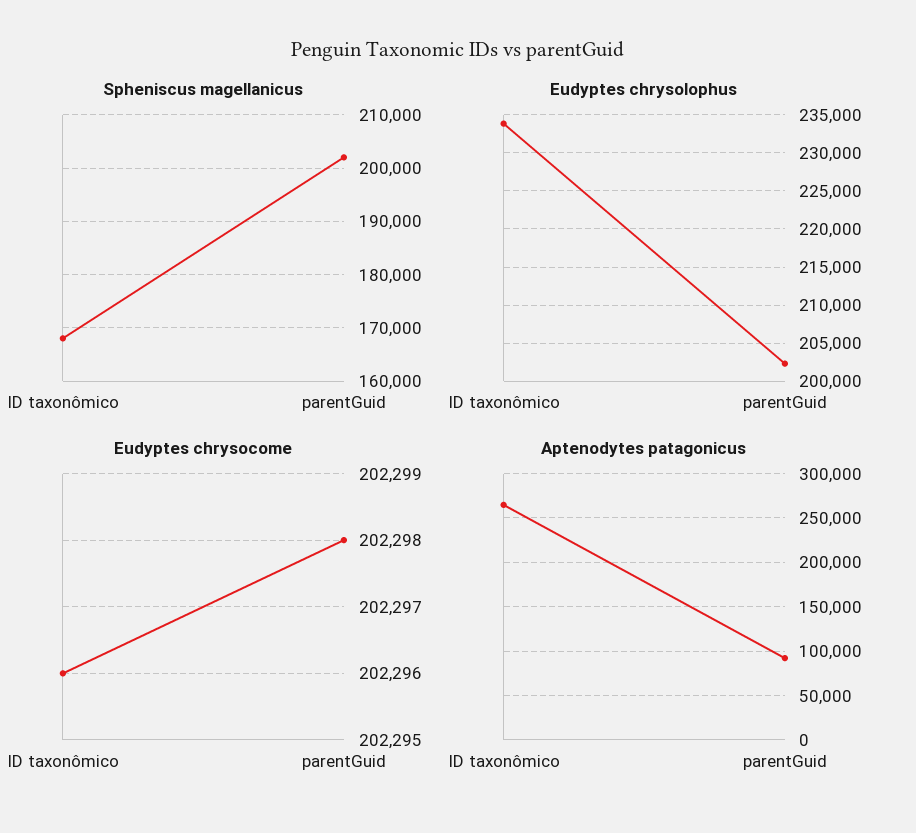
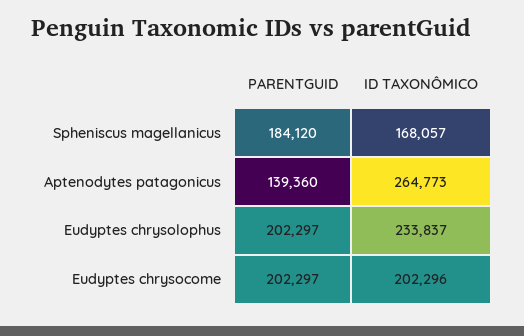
Spheniscus magellanicus, parentGuid: 202000 -> 184120
Eudyptes chrysocome, parentGuid: 202298 -> 202297
Aptenodytes patagonicus, parentGuid: 90000 -> 139360

